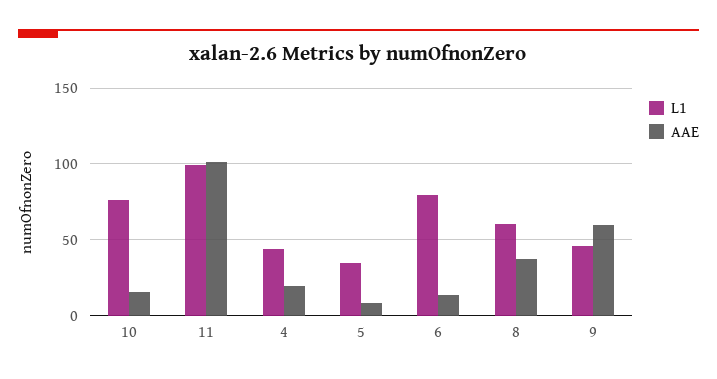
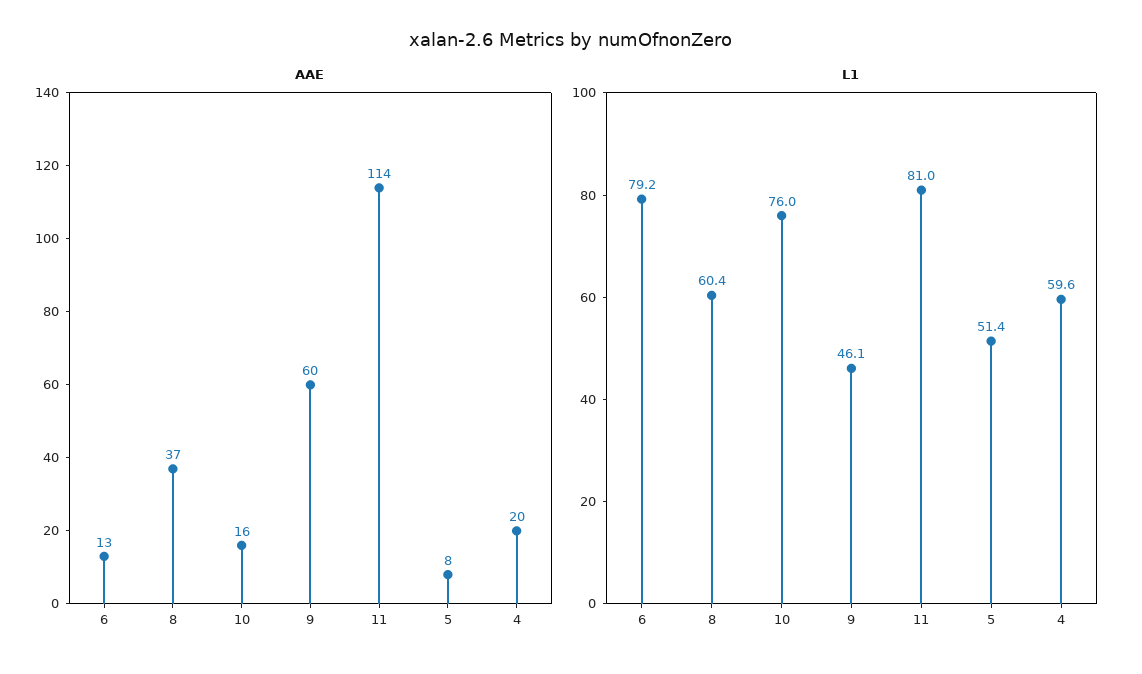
L1, 11: 100 -> 81
AAE, 11: 100 -> 114
L1, 4: 45 -> 59.6
L1, 5: 35 -> 51.4

